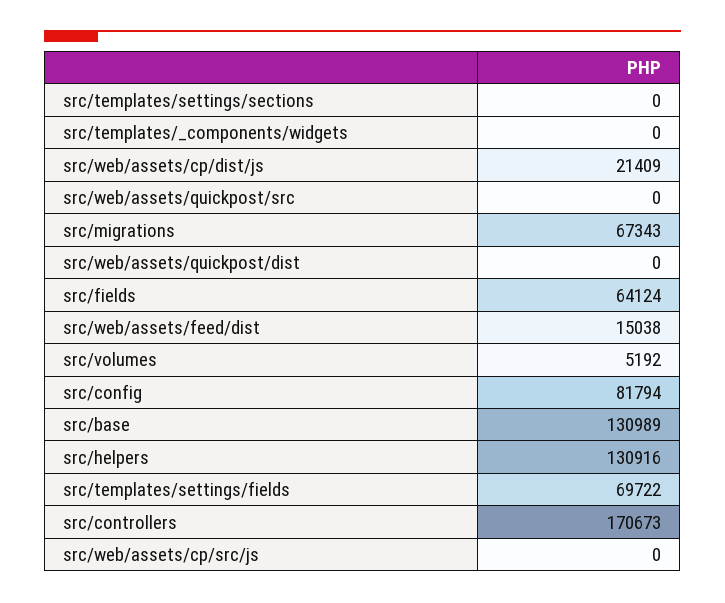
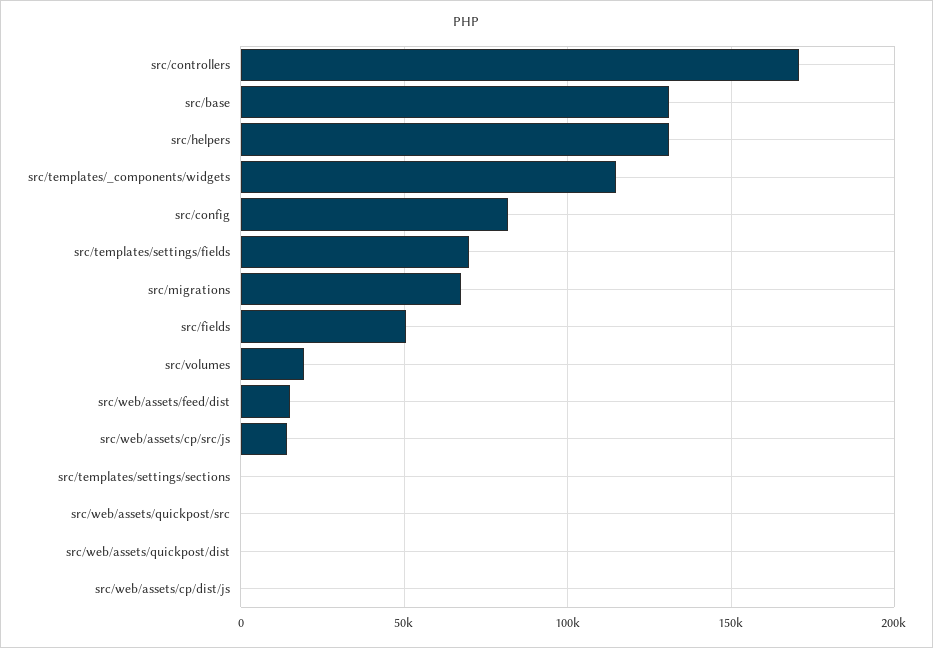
src/templates/_components/widgets: 0 -> 115000
src/web/assets/cp/dist/js: 21409 -> 0
src/fields: 64124 -> 50000
src/volumes: 5192 -> 20000
src/web/assets/cp/src/js: 0 -> 15000

